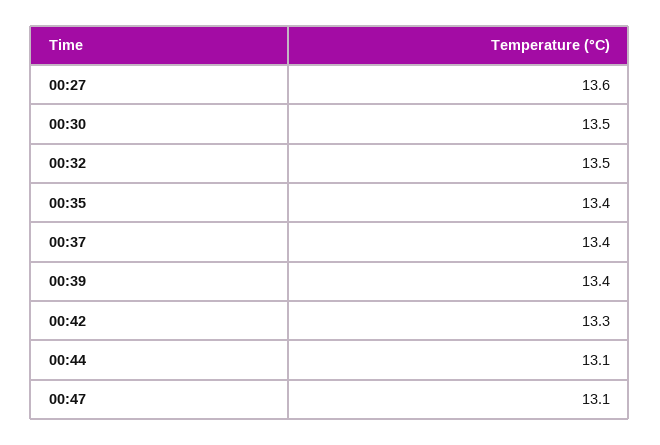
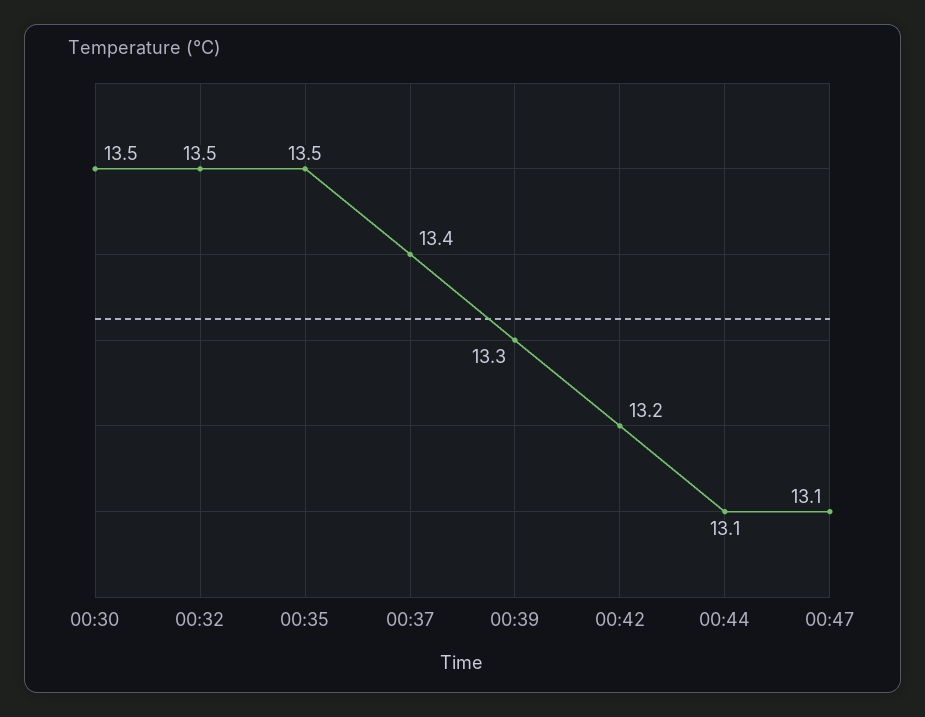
00:27: 13.6 -> none
00:35: 13.4 -> 13.5
00:39: 13.4 -> 13.3
00:42: 13.3 -> 13.2

